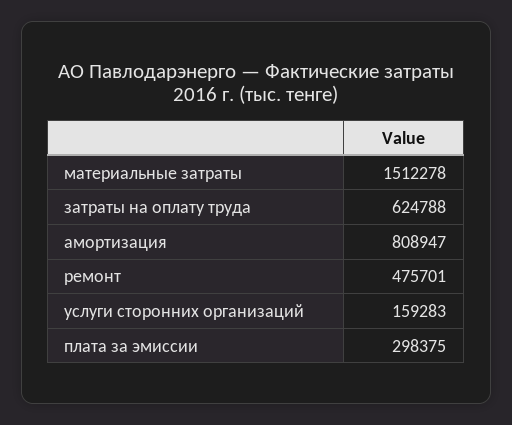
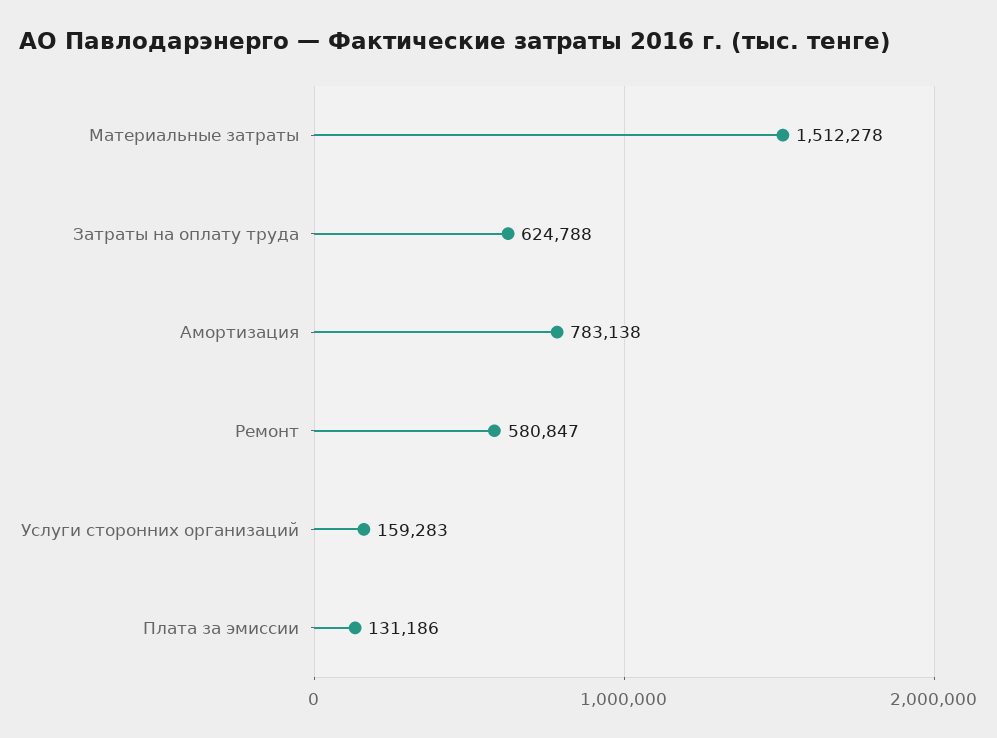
амортизация: 808947 -> 783138
ремонт: 475701 -> 580847
плата за эмиссии: 298375 -> 131186

